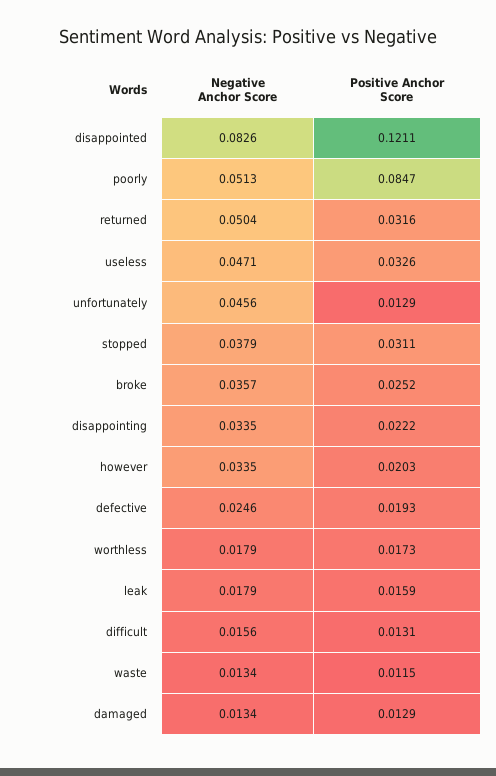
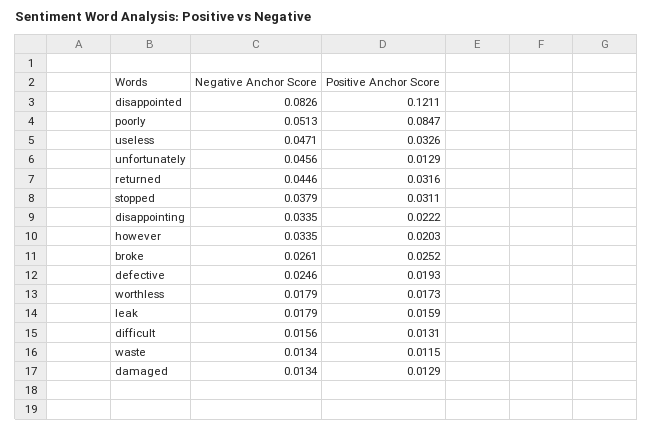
Negative Anchor Score, returned: 0.0504 -> 0.0446
Negative Anchor Score, broke: 0.0357 -> 0.0261

